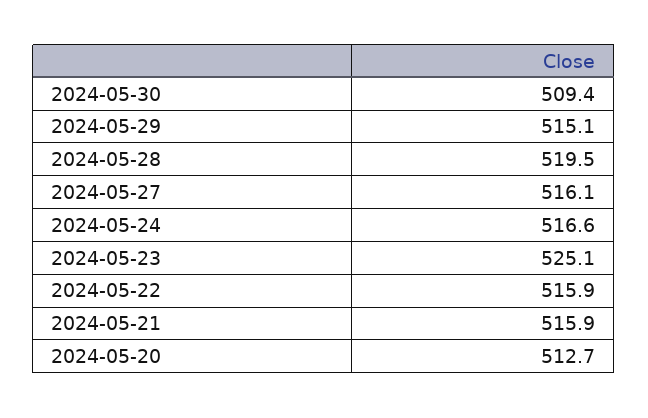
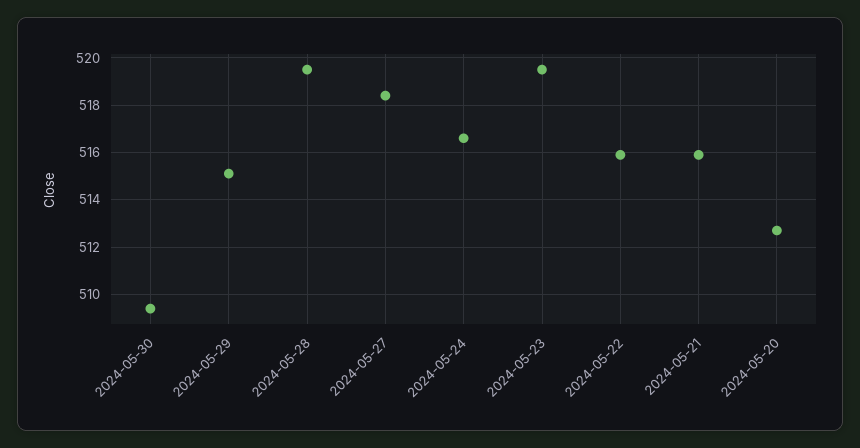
2024-05-27: 516.1 -> 518.5
2024-05-23: 525.1 -> 519.5

